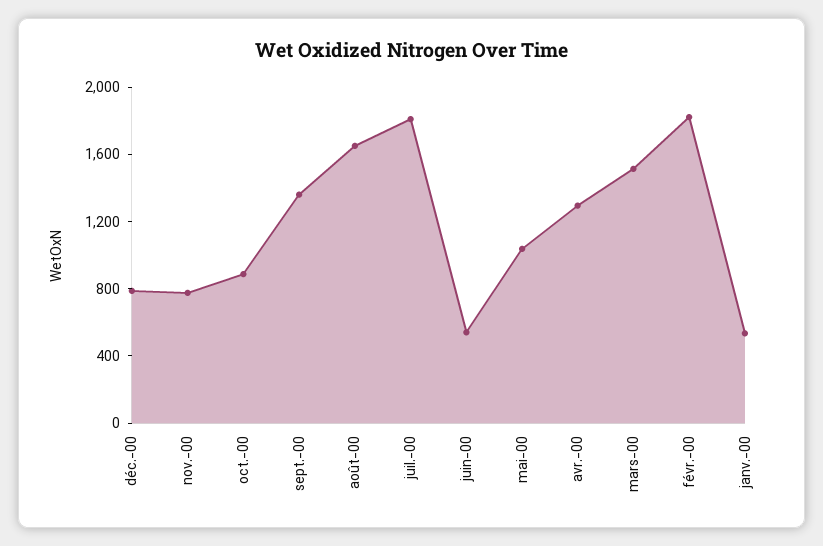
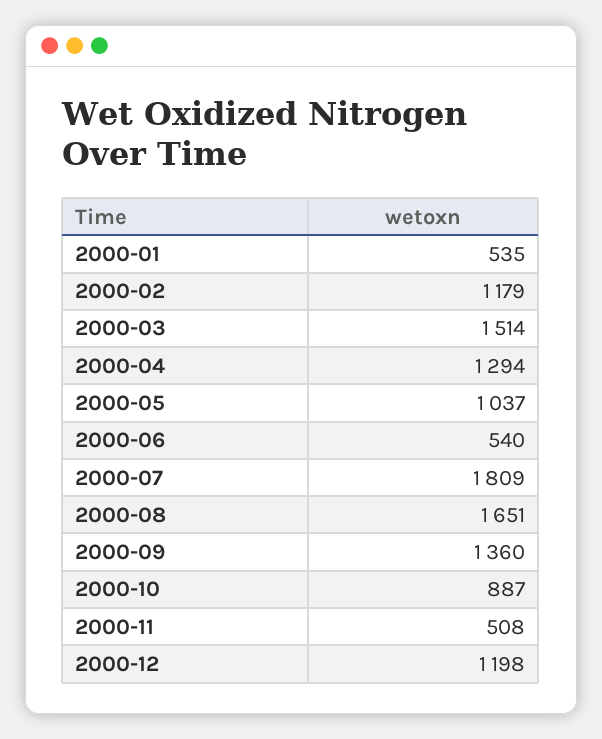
déc.-00: 800 -> 1198
nov.-00: 800 -> 508
févr.-00: 1800 -> 1179

